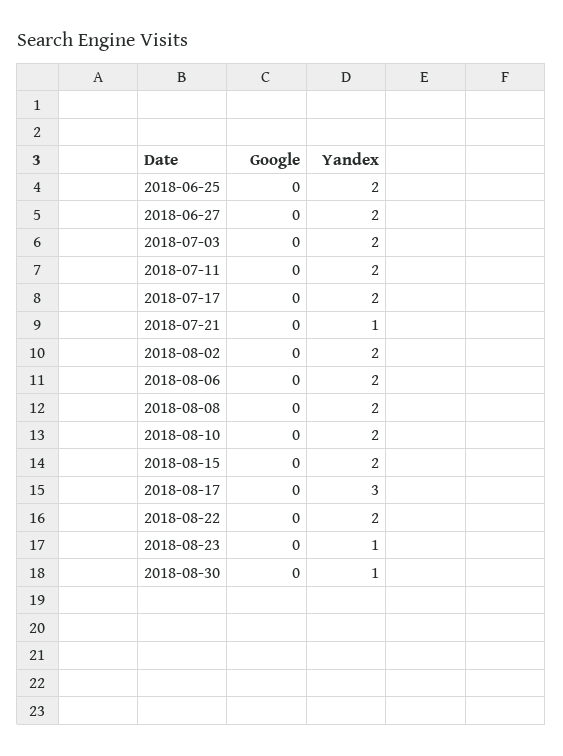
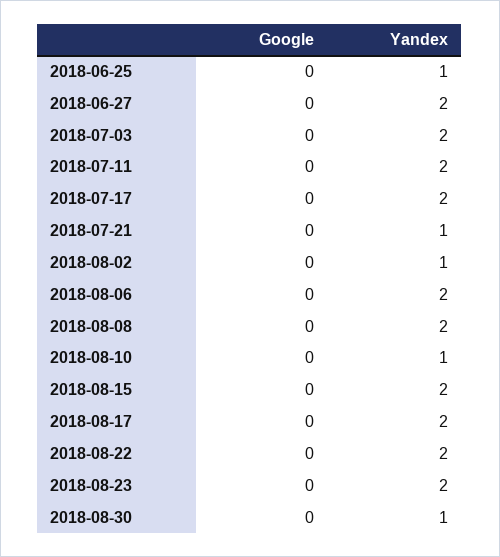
Yandex, 2018-06-25: 2 -> 1
Yandex, 2018-08-02: 2 -> 1
Yandex, 2018-08-10: 2 -> 1
Yandex, 2018-08-17: 3 -> 2
Yandex, 2018-08-23: 1 -> 2

